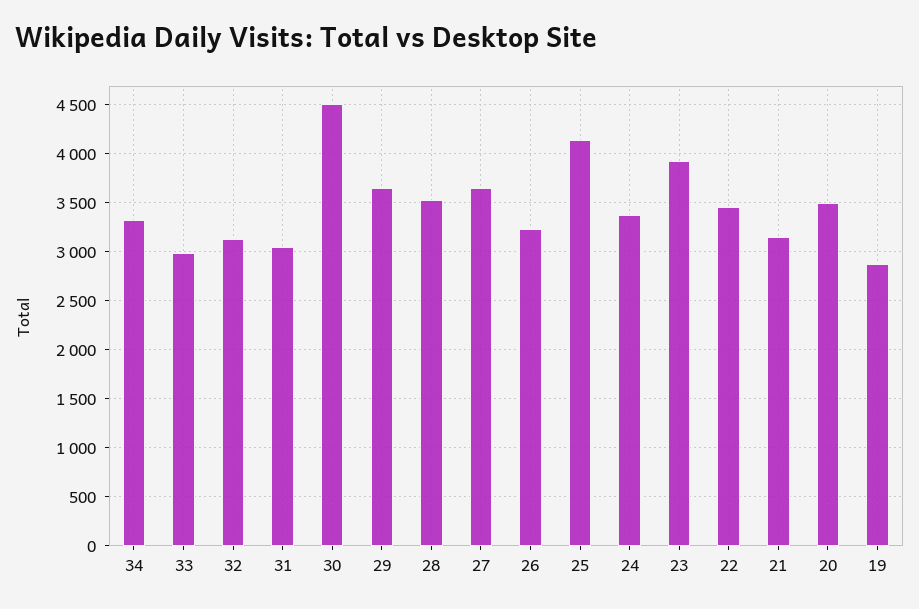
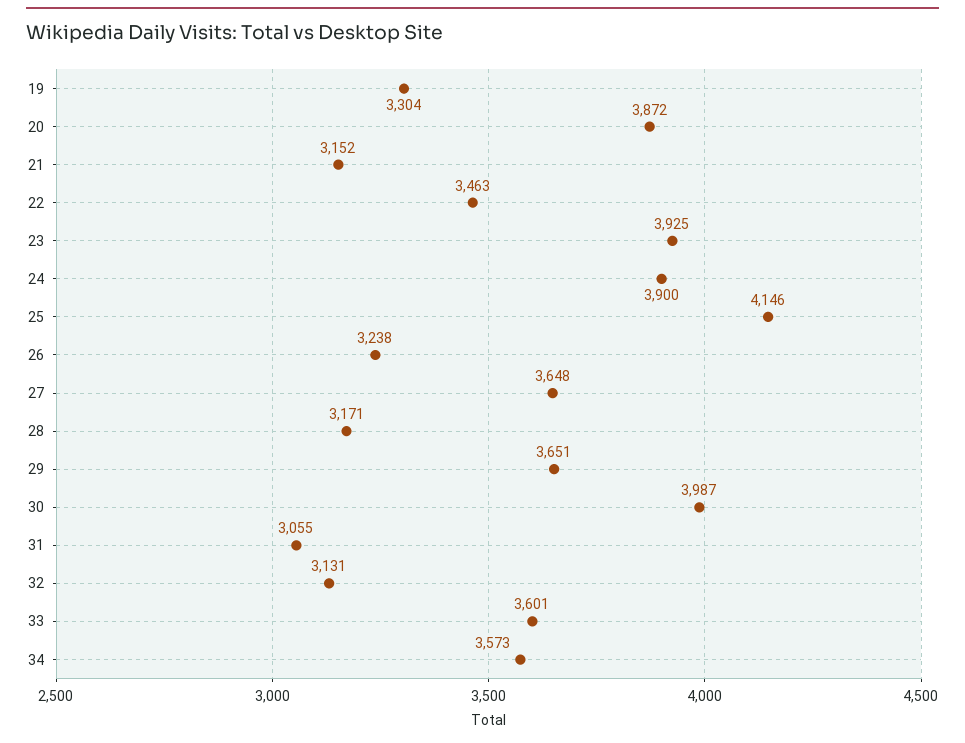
34: 3300 -> 3573
33: 3000 -> 3601
30: 4500 -> 3987
28: 3500 -> 3171
24: 3400 -> 3900
20: 3500 -> 3872
19: 2900 -> 3304

